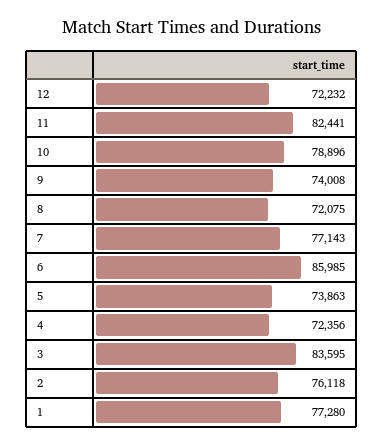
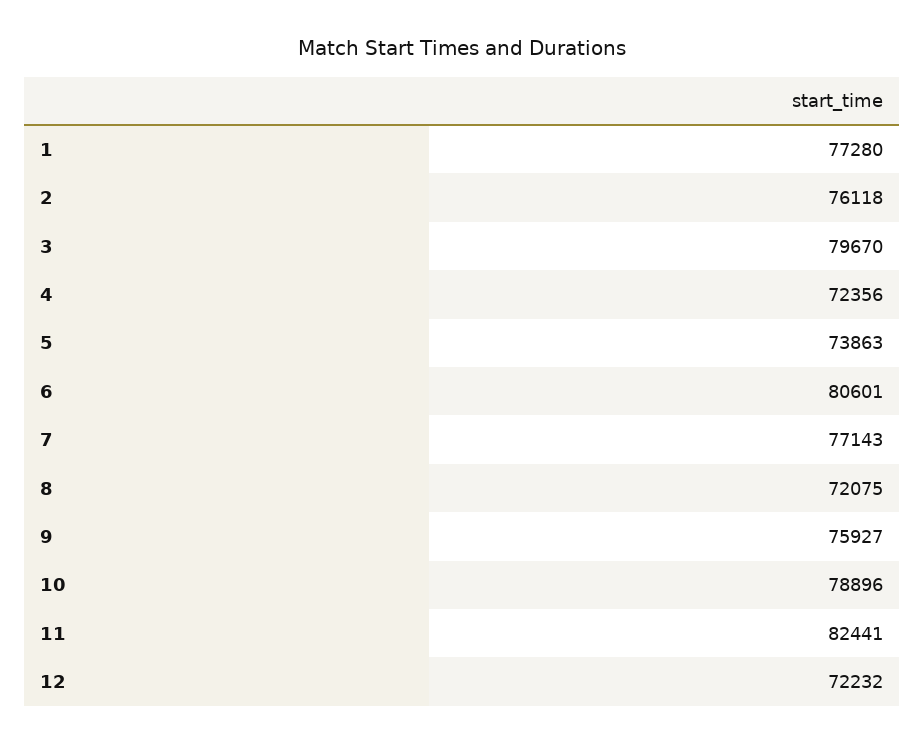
9: 74008 -> 75927
6: 85985 -> 80601
3: 83595 -> 79670

